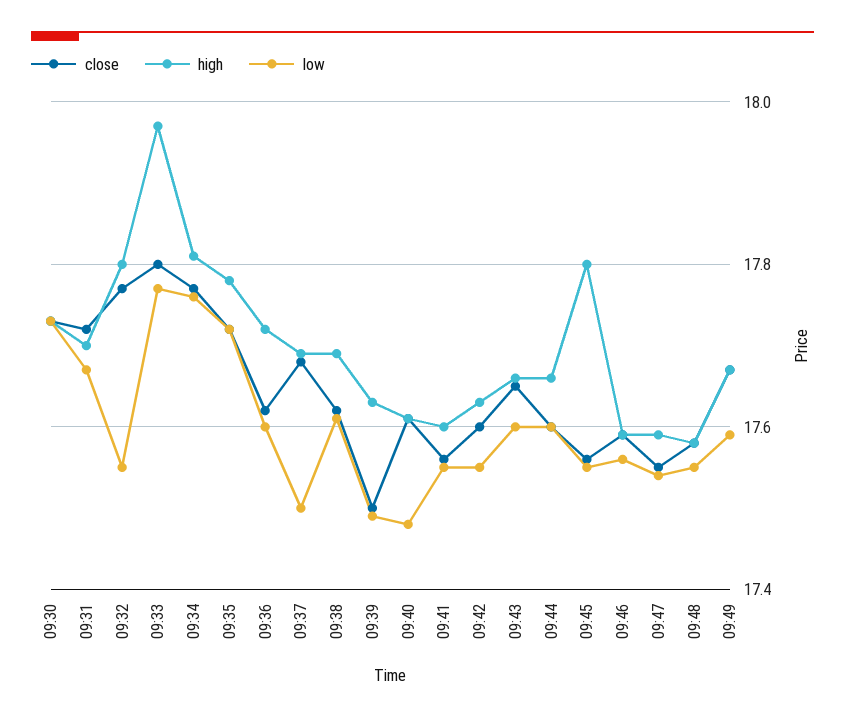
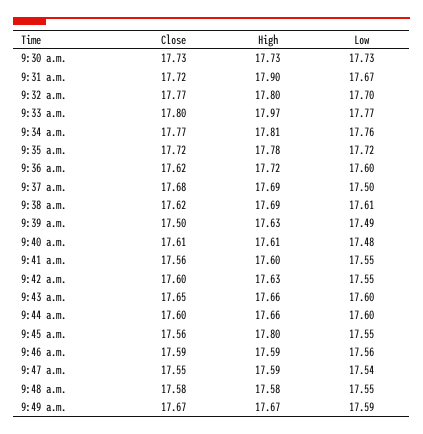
high, 09:31: 17.7 -> 17.9
low, 09:32: 17.55 -> 17.7

